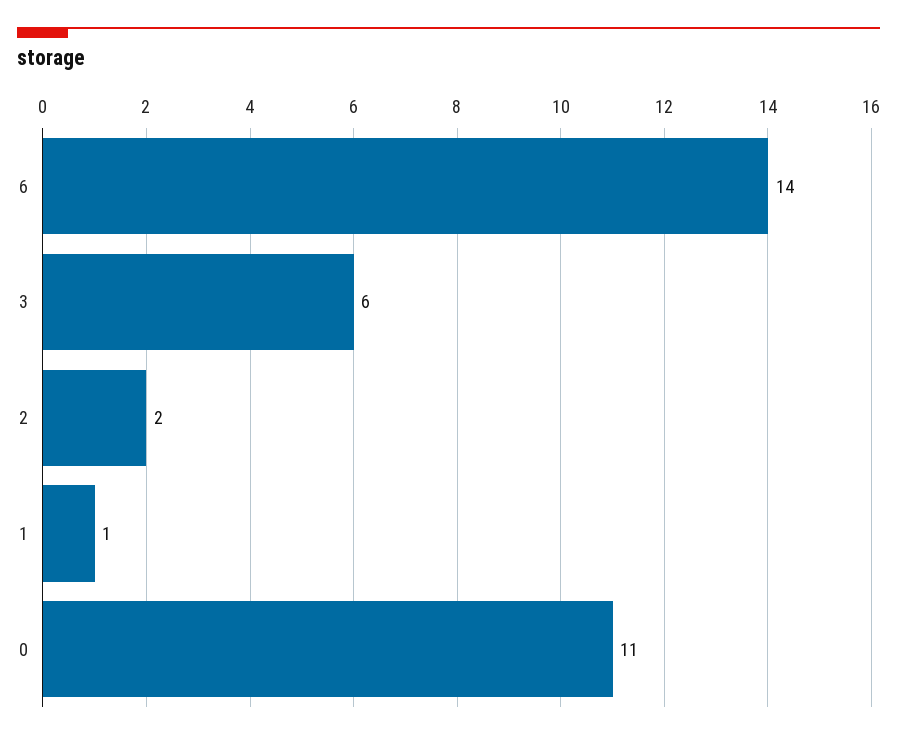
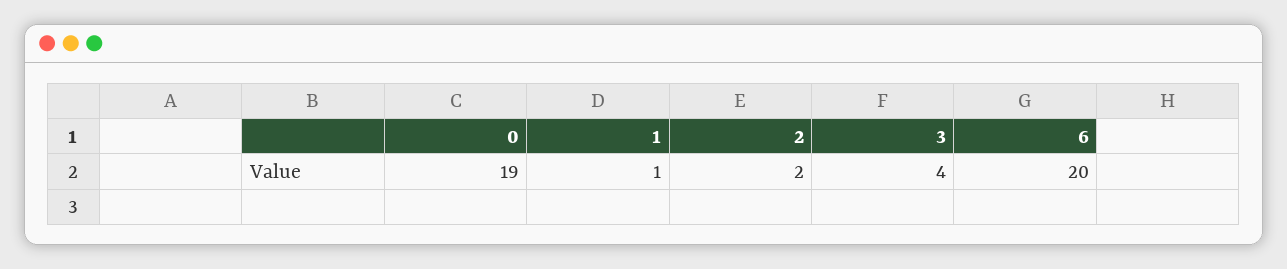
6: 14 -> 20
3: 6 -> 4
0: 11 -> 19

